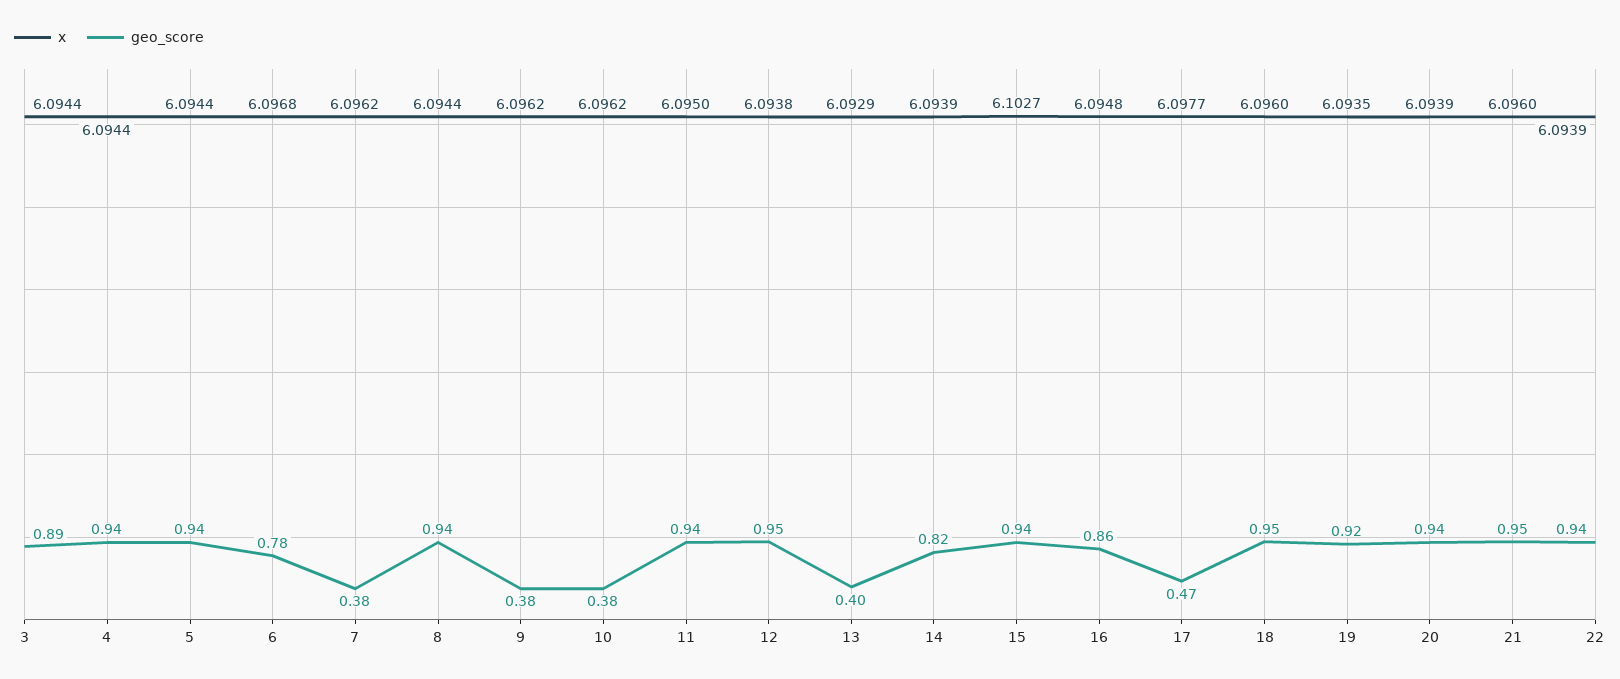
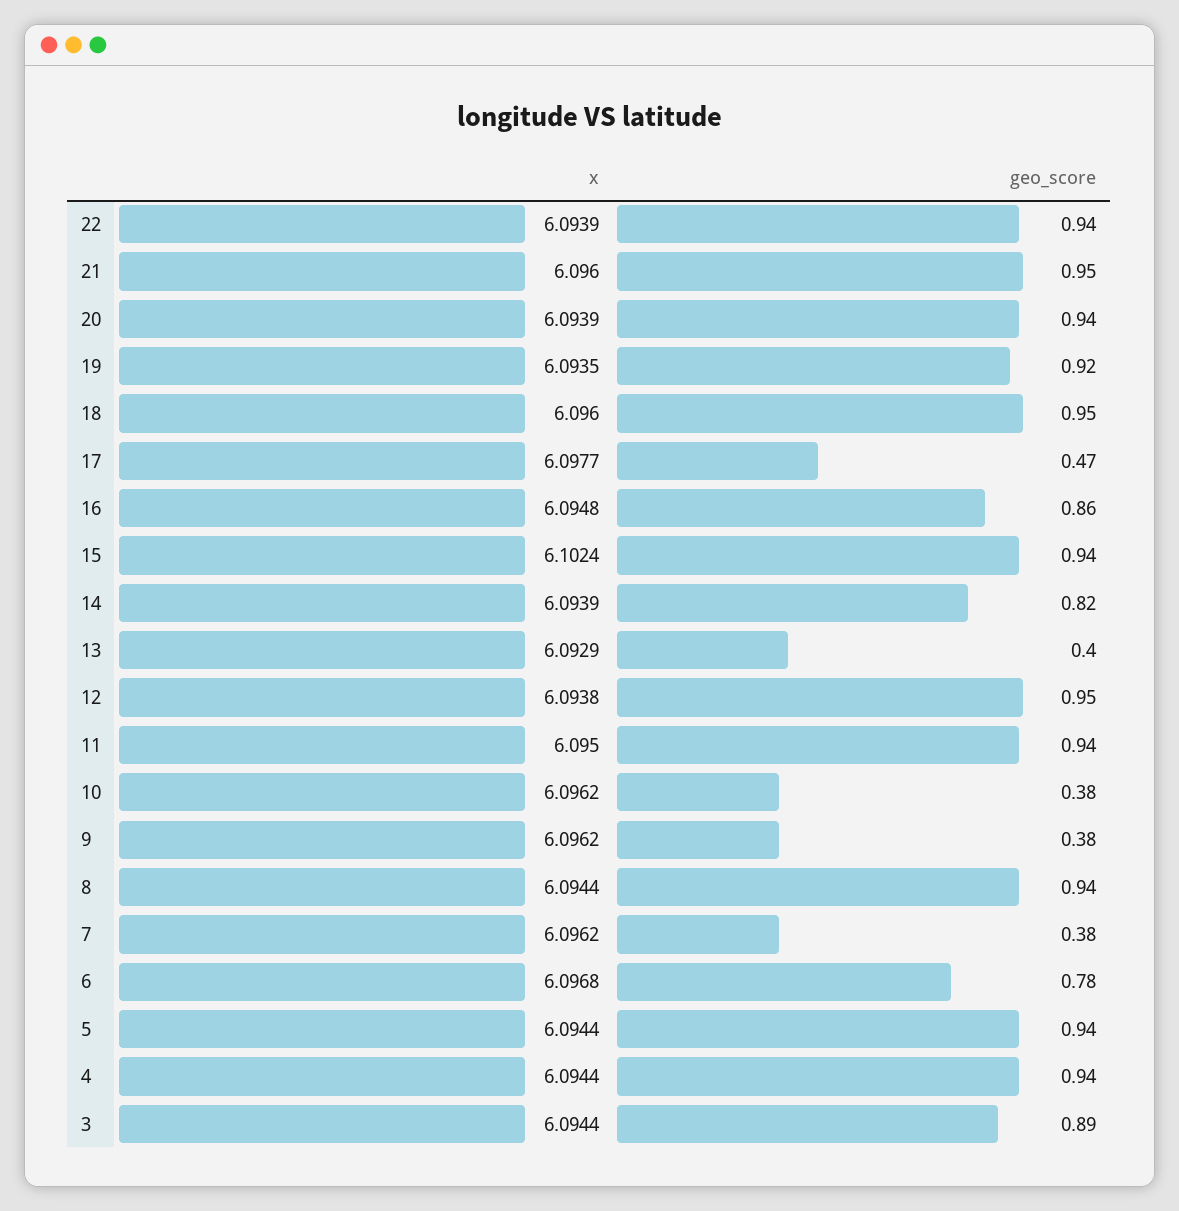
x, 15: 6.1027 -> 6.1024

